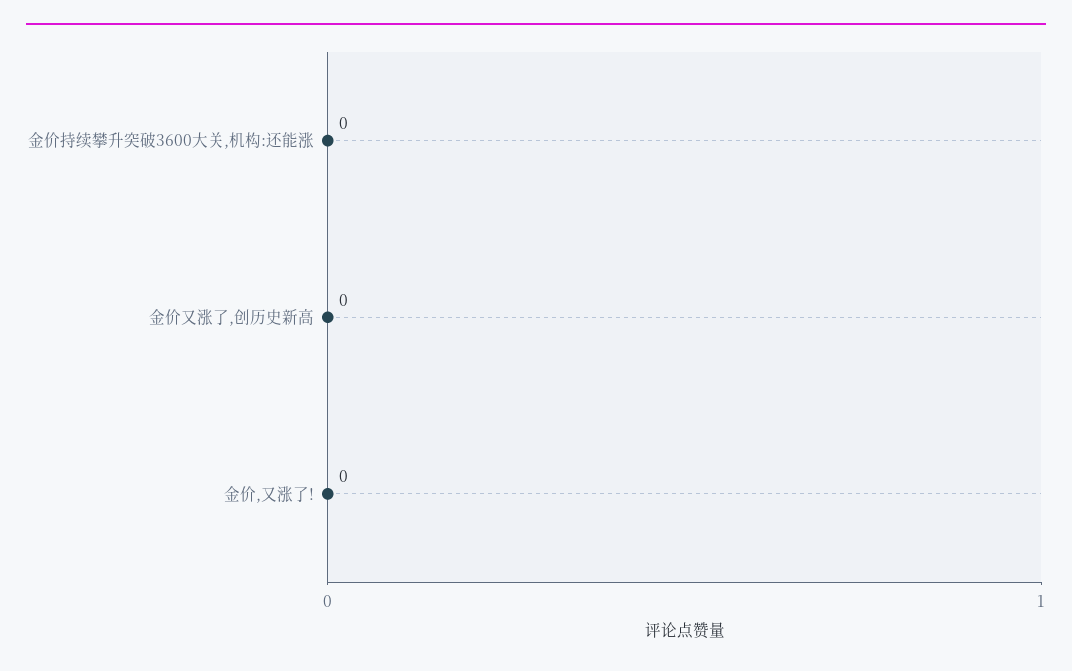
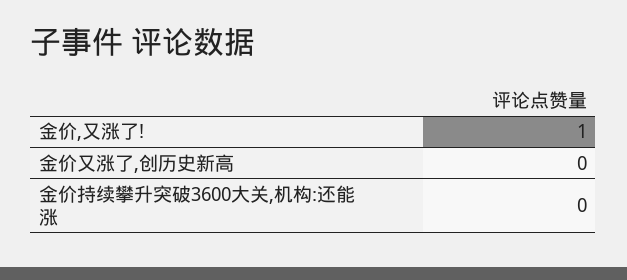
金价,又涨了!: 0 -> 1

